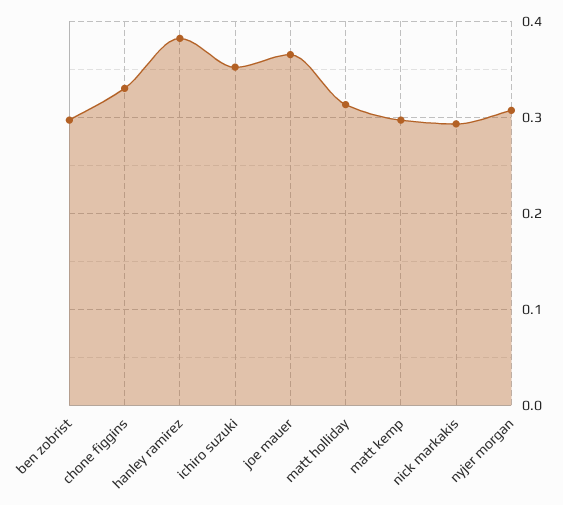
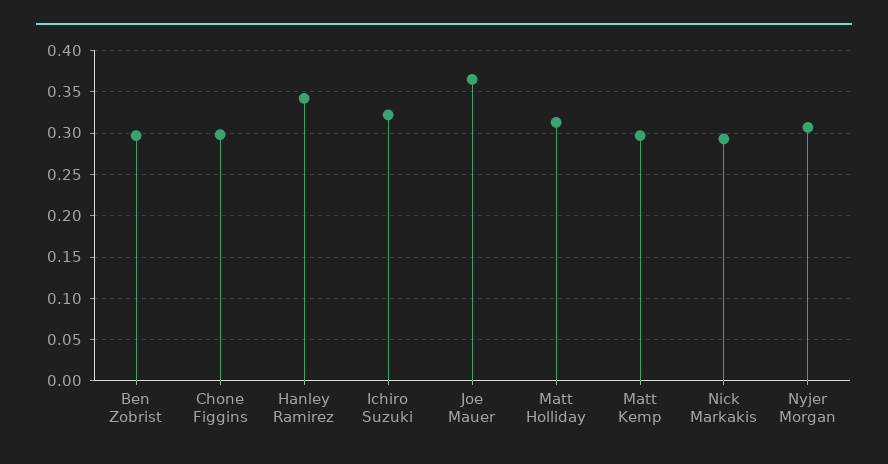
chone figgins: 0.33 -> 0.3
hanley ramirez: 0.38 -> 0.34
ichiro suzuki: 0.35 -> 0.32

